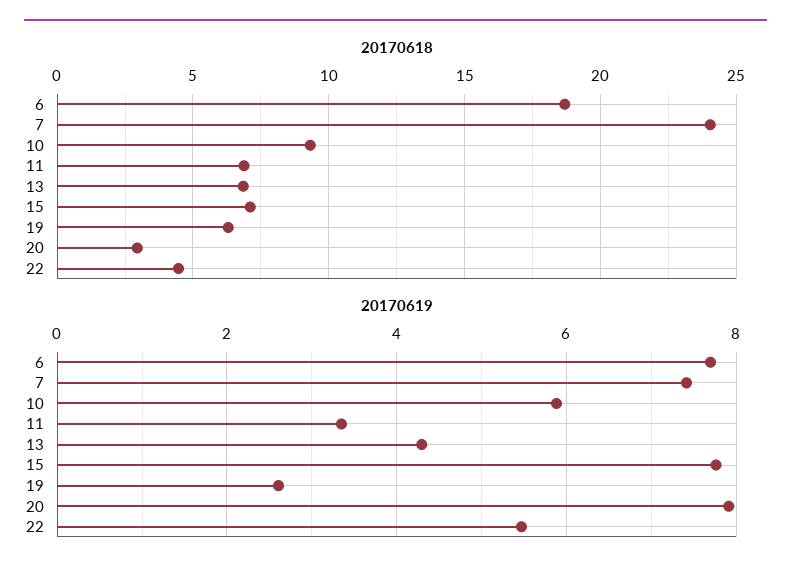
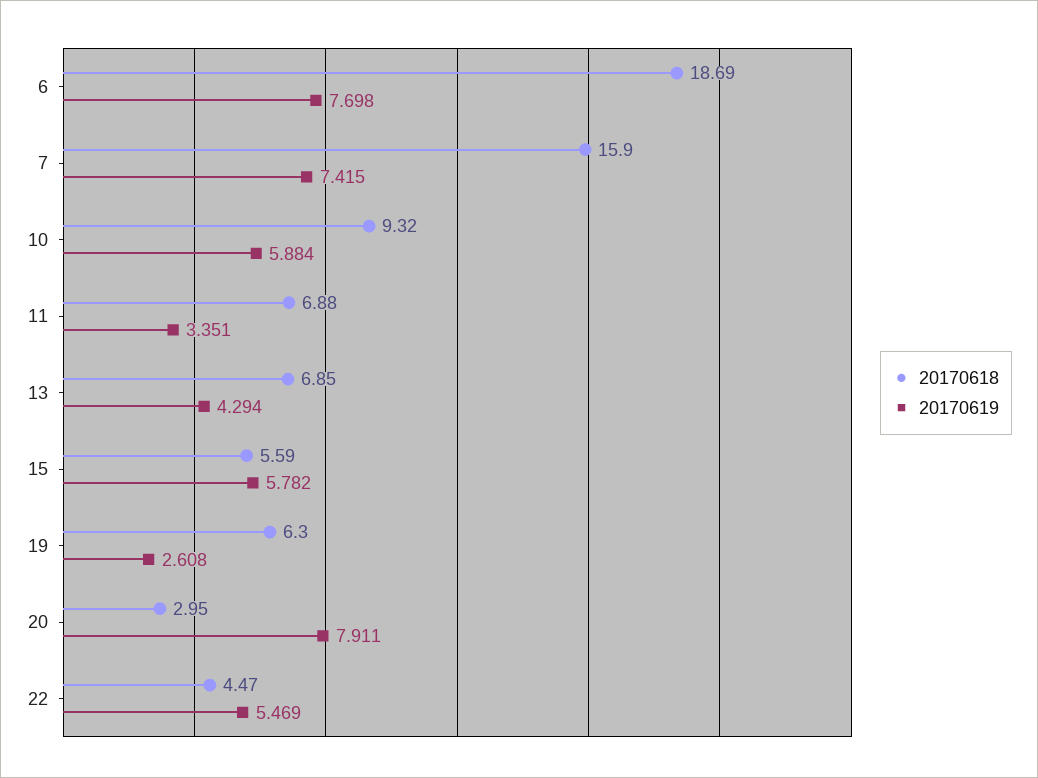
20170618, 7: 24 -> 15.9
20170618, 15: 7 -> 5.59
20170619, 15: 7.8 -> 5.782

